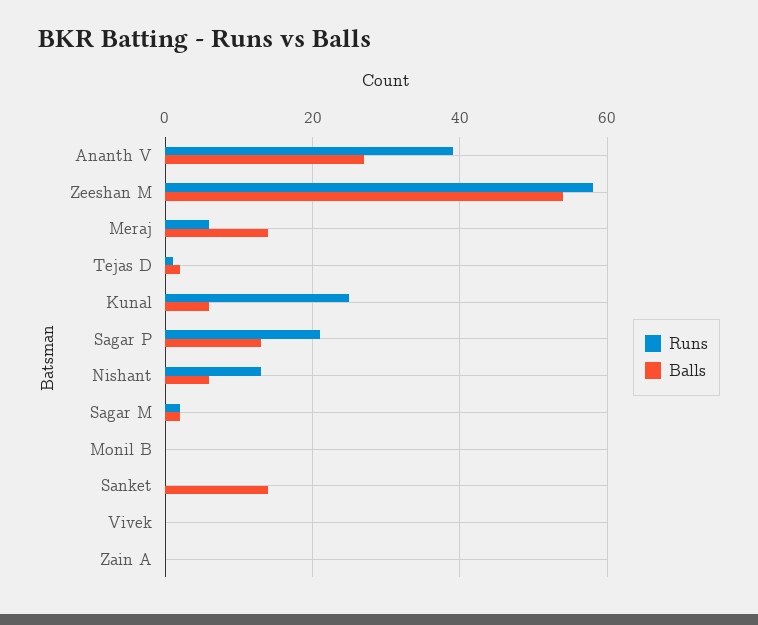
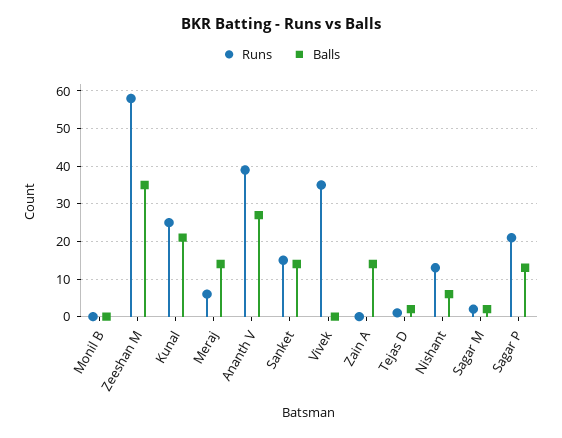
Balls, Zeeshan M: 55 -> 35
Balls, Kunal: 5 -> 20
Runs, Sanket: 0 -> 15
Runs, Vivek: 0 -> 35
Balls, Zain A: 0 -> 15

